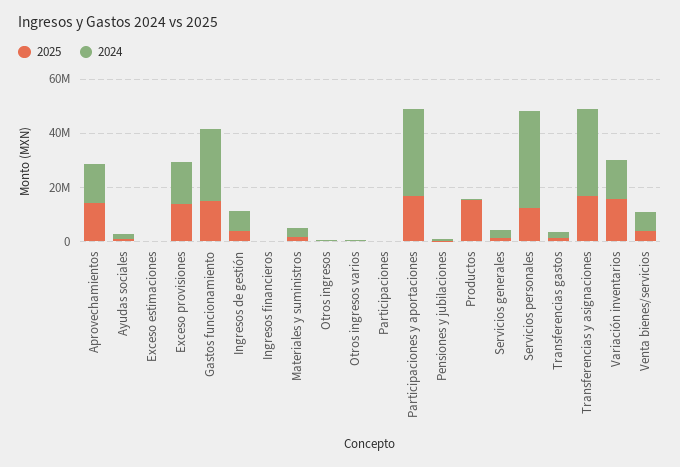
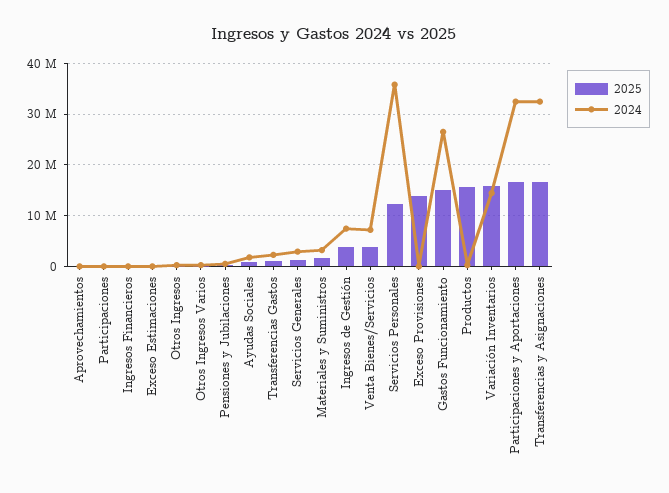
2025, Aprovechamientos: 15000000 -> 0
2024, Aprovechamientos: 15000000 -> 0
2024, Exceso provisiones: 15000000 -> 0

